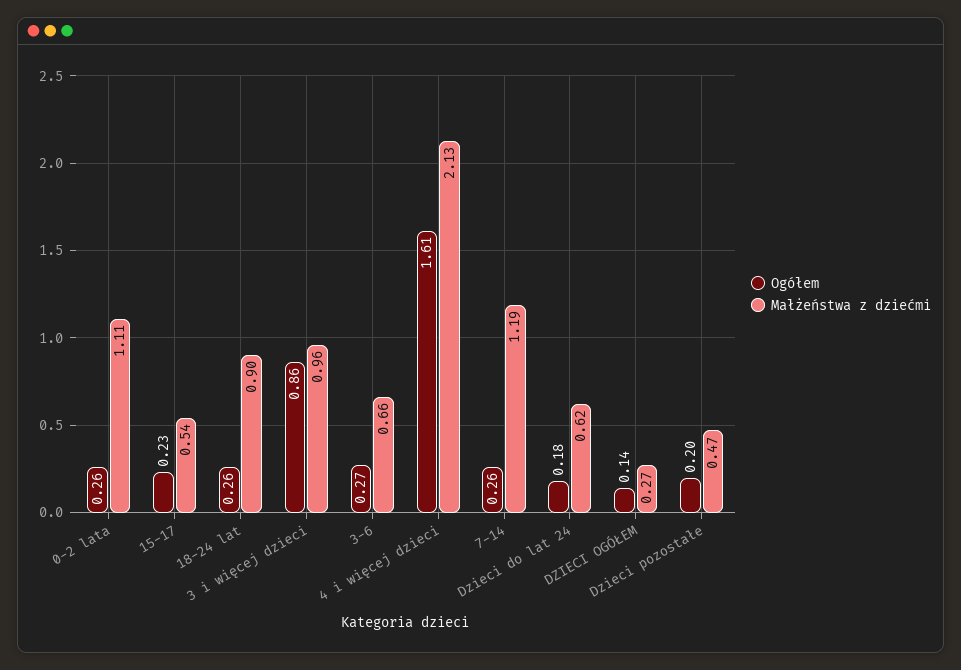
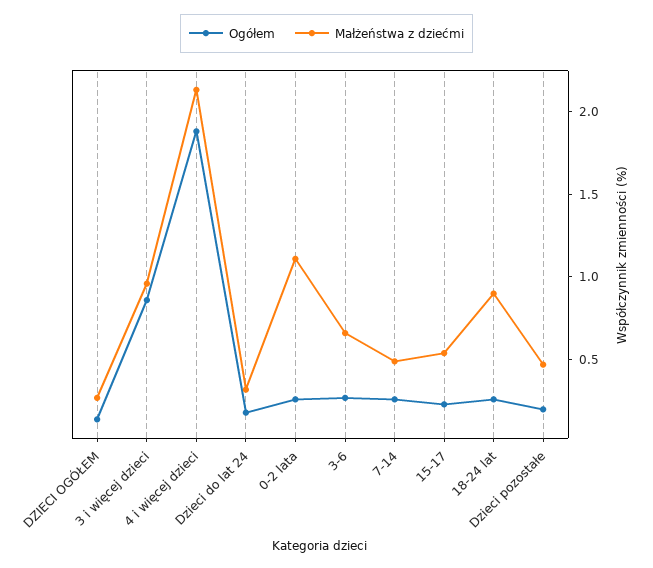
Ogółem, 4 i więcej dzieci: 1.61 -> 1.9
Małżeństwa z dziećmi, 7-14: 1.19 -> 0.5
Małżeństwa z dziećmi, Dzieci do lat 24: 0.62 -> 0.3

